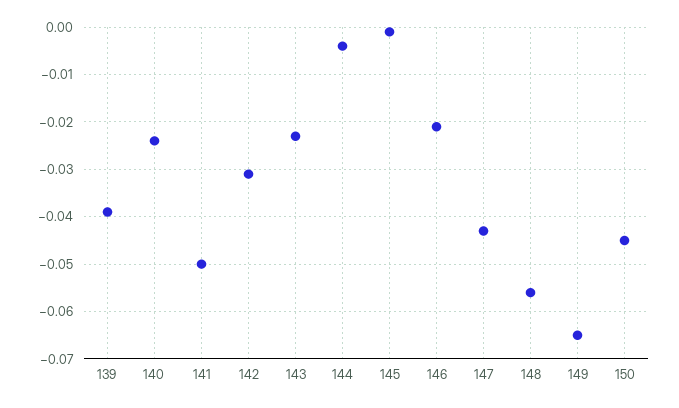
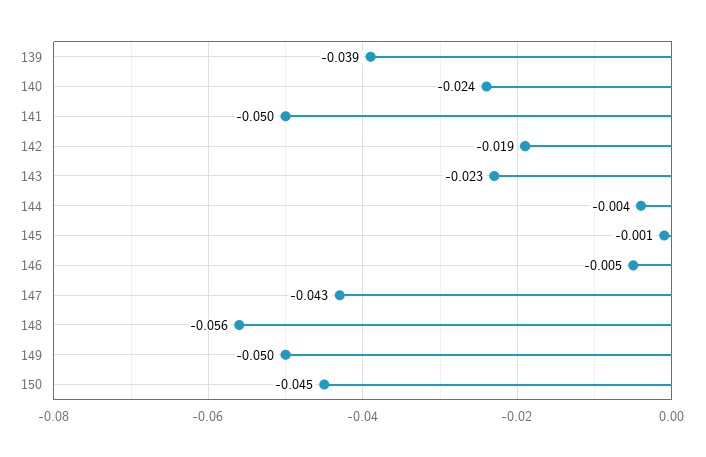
142: -0.03 -> -0.019
146: -0.02 -> -0.005
149: -0.065 -> -0.05

